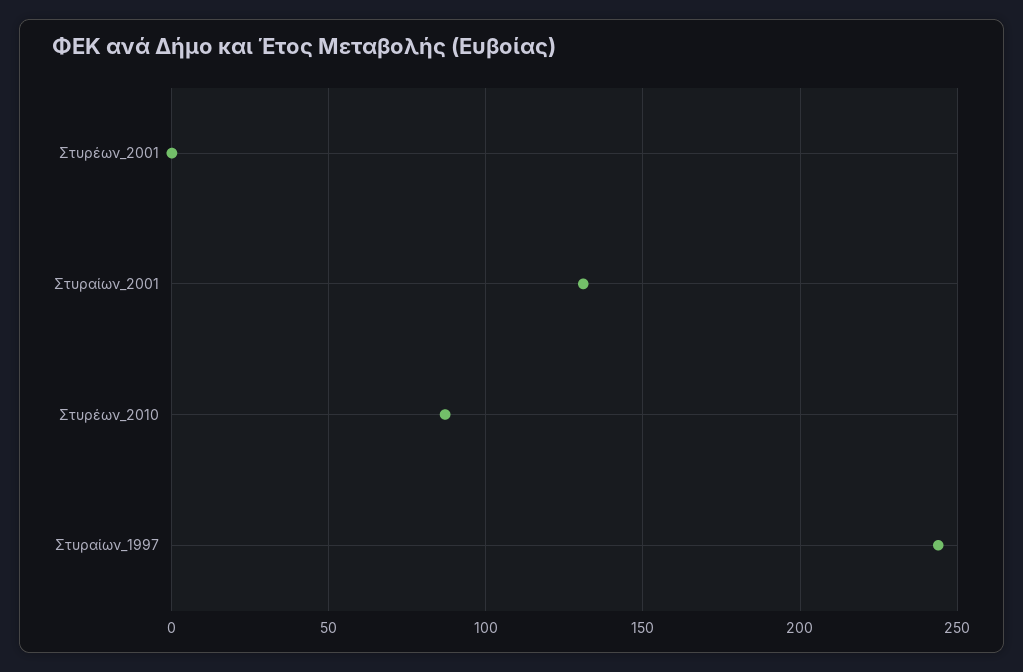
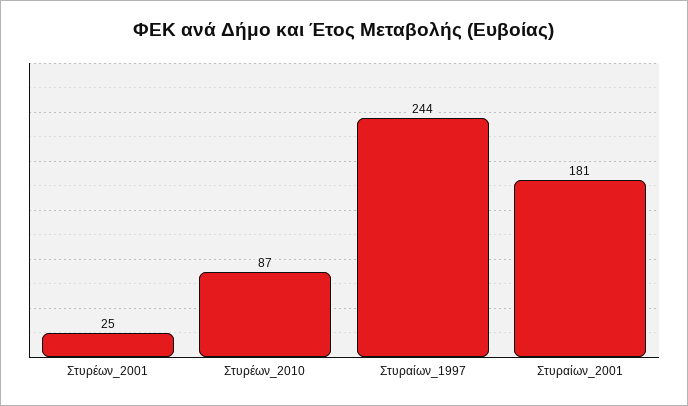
Στυρέων_2001: 0 -> 25
Στυραίων_2001: 130 -> 181

